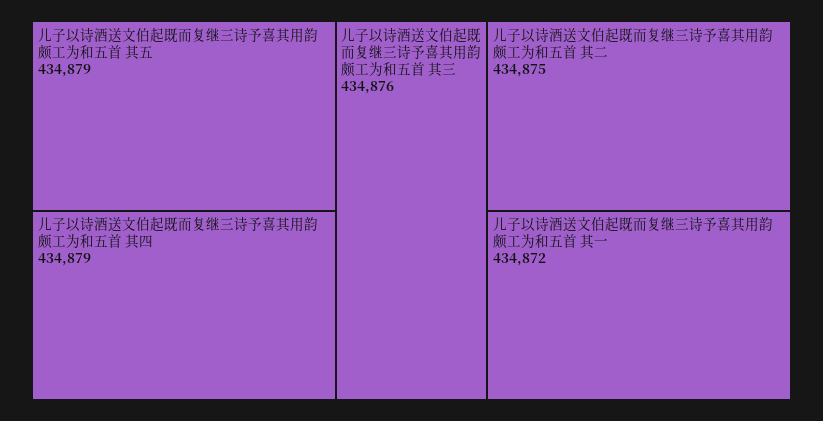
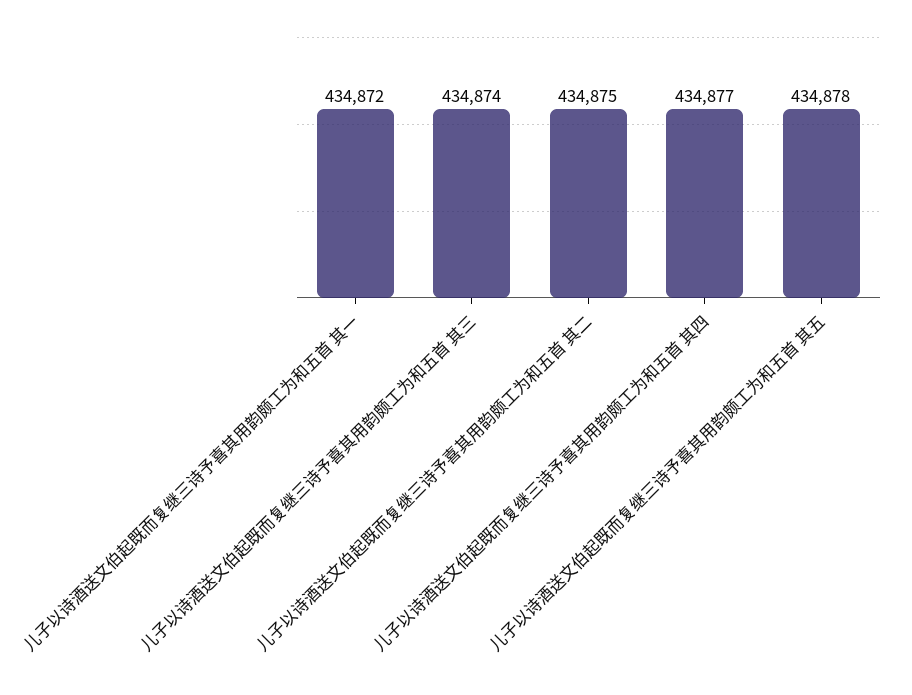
儿子以诗酒送文伯起既而复继三诗予喜其用韵颇工为和五首 其五: 434879 -> 434878
儿子以诗酒送文伯起既而复继三诗予喜其用韵颇工为和五首 其四: 434879 -> 434877
儿子以诗酒送文伯起既而复继三诗予喜其用韵颇工为和五首 其三: 434876 -> 434874

